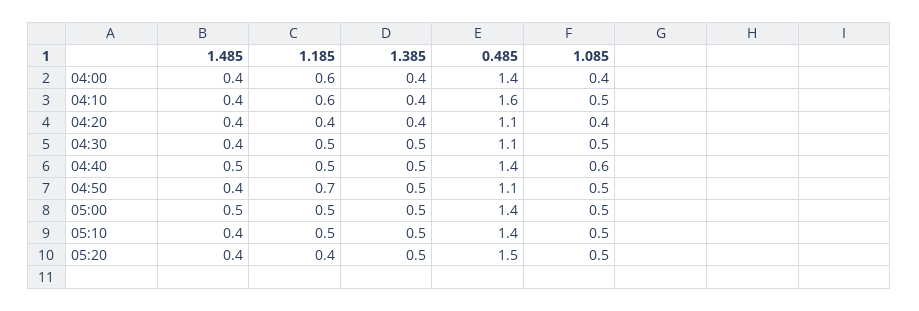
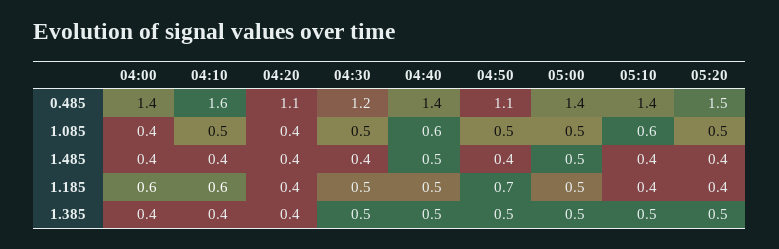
0.485, 04:30: 1.1 -> 1.2
1.185, 05:10: 0.5 -> 0.4
1.085, 05:10: 0.5 -> 0.6

